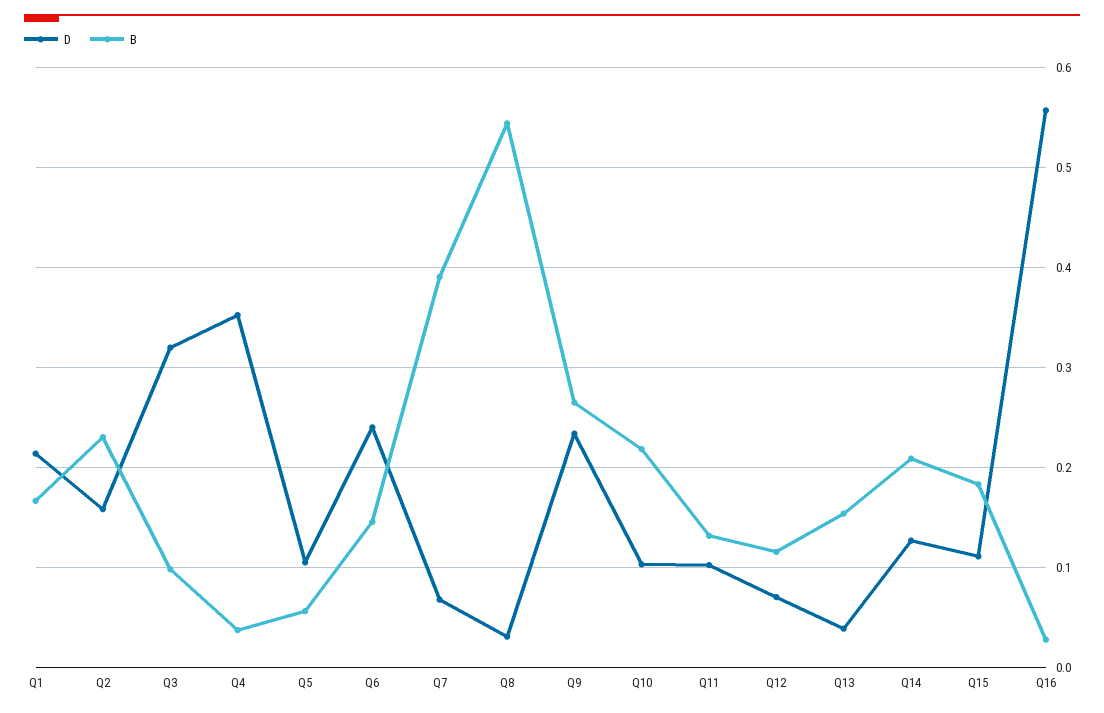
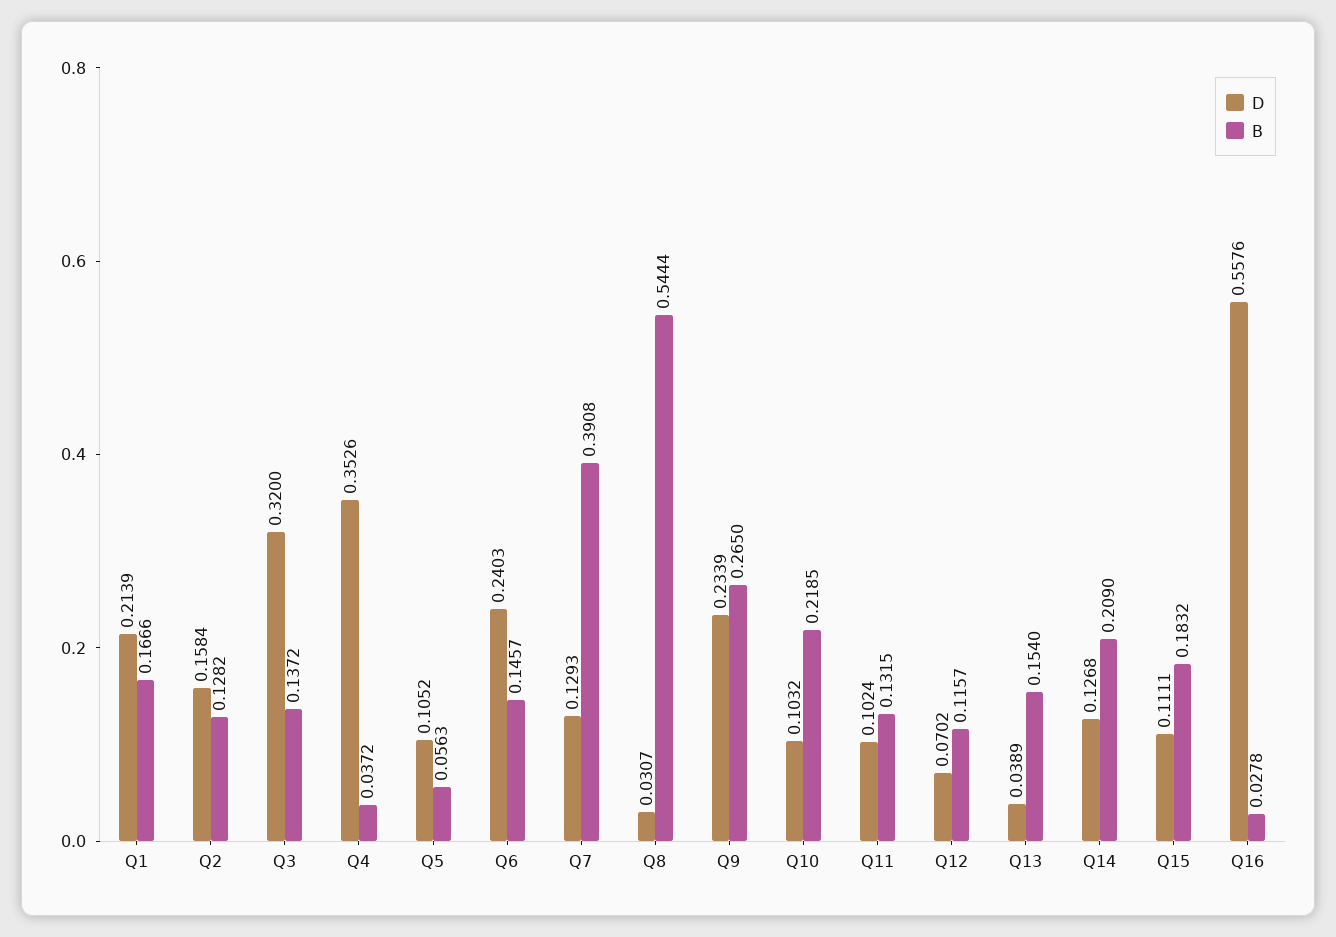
B, Q2: 0.23 -> 0.1282
B, Q3: 0.1 -> 0.1372
D, Q7: 0.07 -> 0.1293

